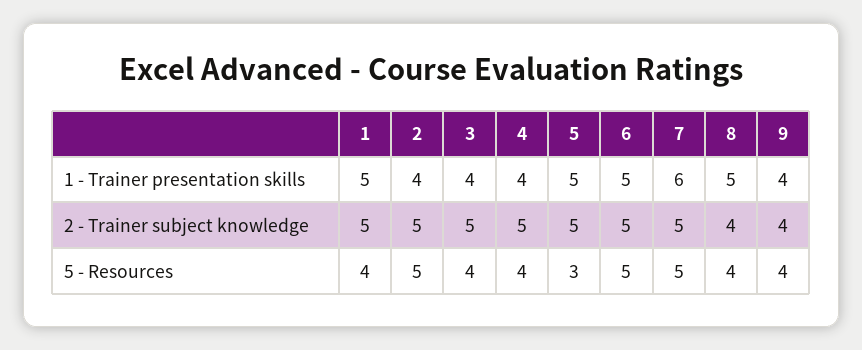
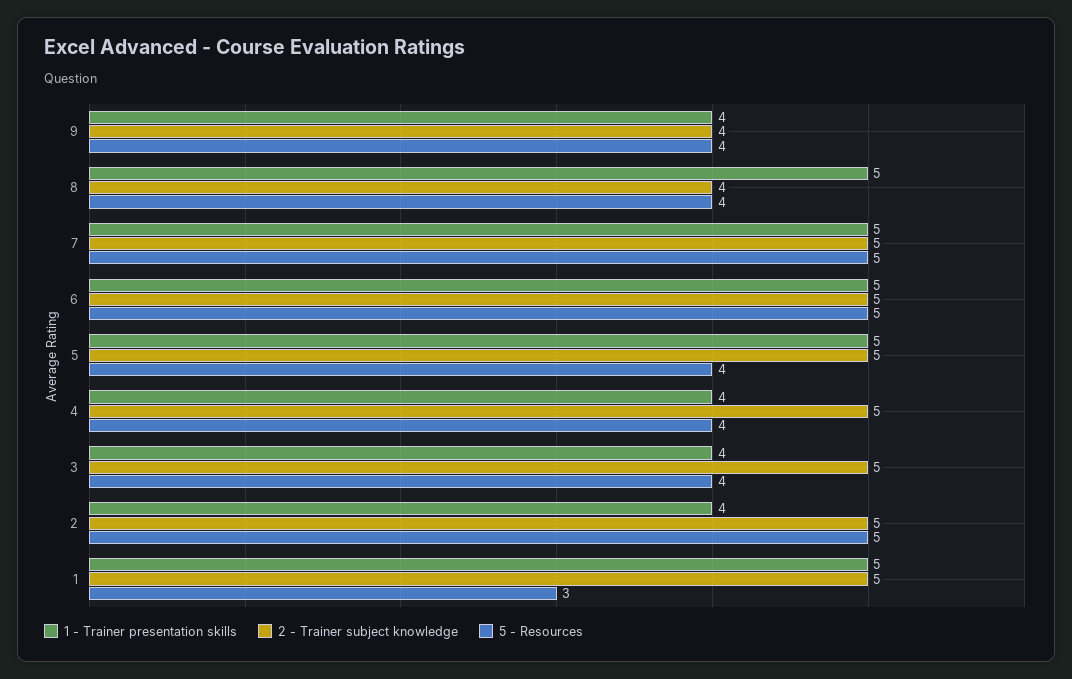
1 - Trainer presentation skills, 7: 6 -> 5
5 - Resources, 1: 4 -> 3
5 - Resources, 5: 3 -> 4

